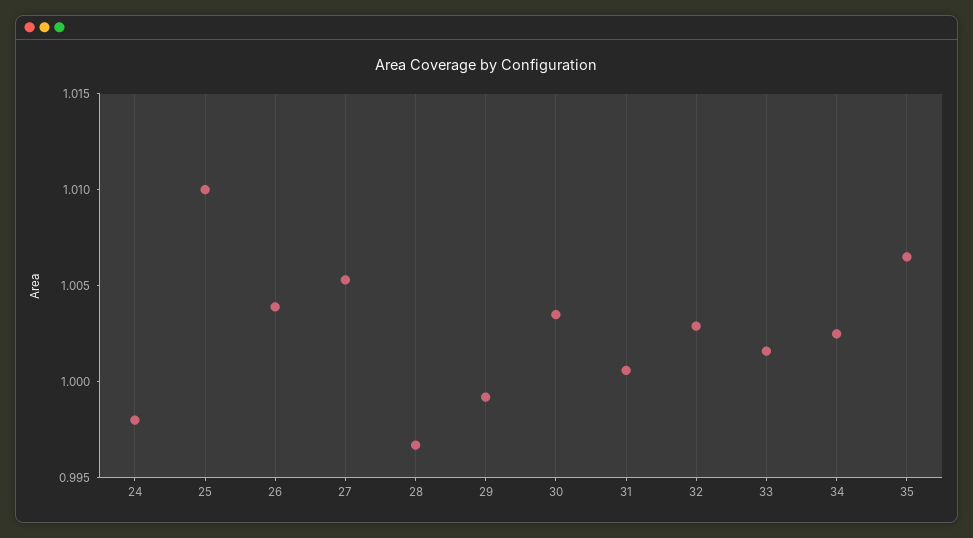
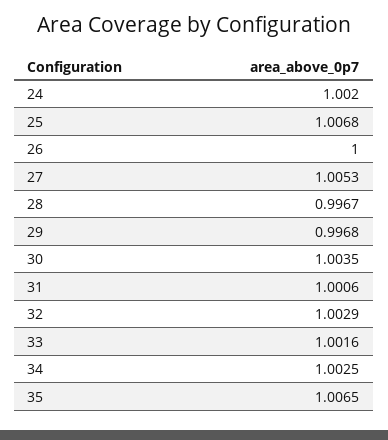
24: 0.998 -> 1.002
25: 1.01 -> 1.0068
26: 1.004 -> 1
29: 0.999 -> 0.9968

